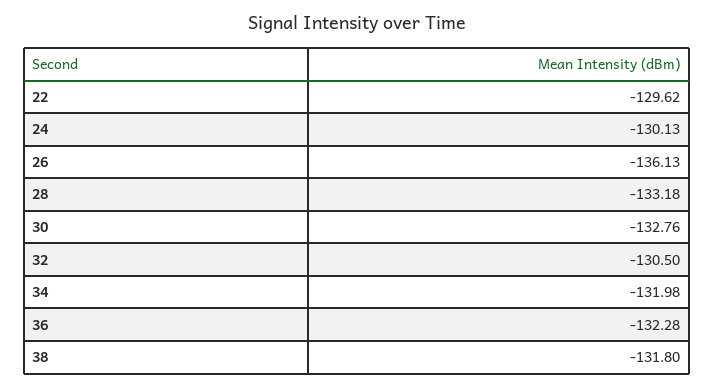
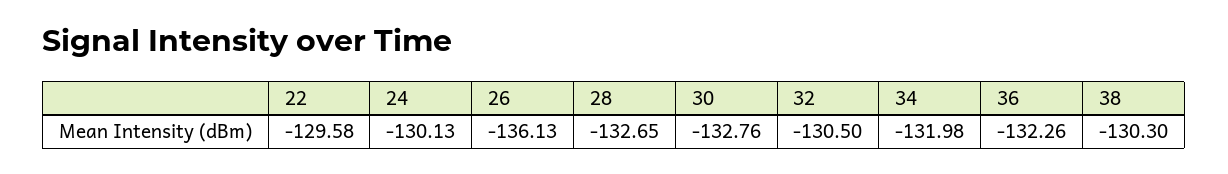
22: -129.62 -> -129.58
28: -133.18 -> -132.65
36: -132.28 -> -132.26
38: -131.8 -> -130.3

